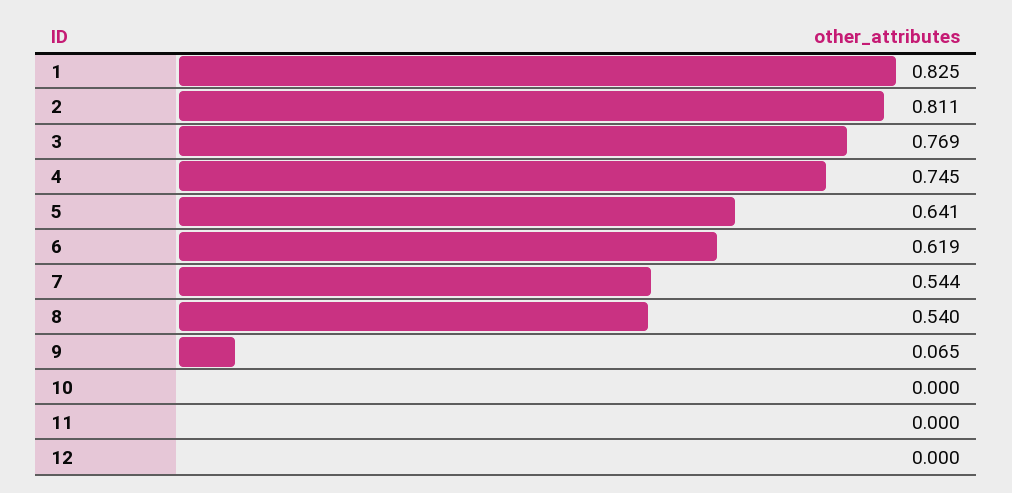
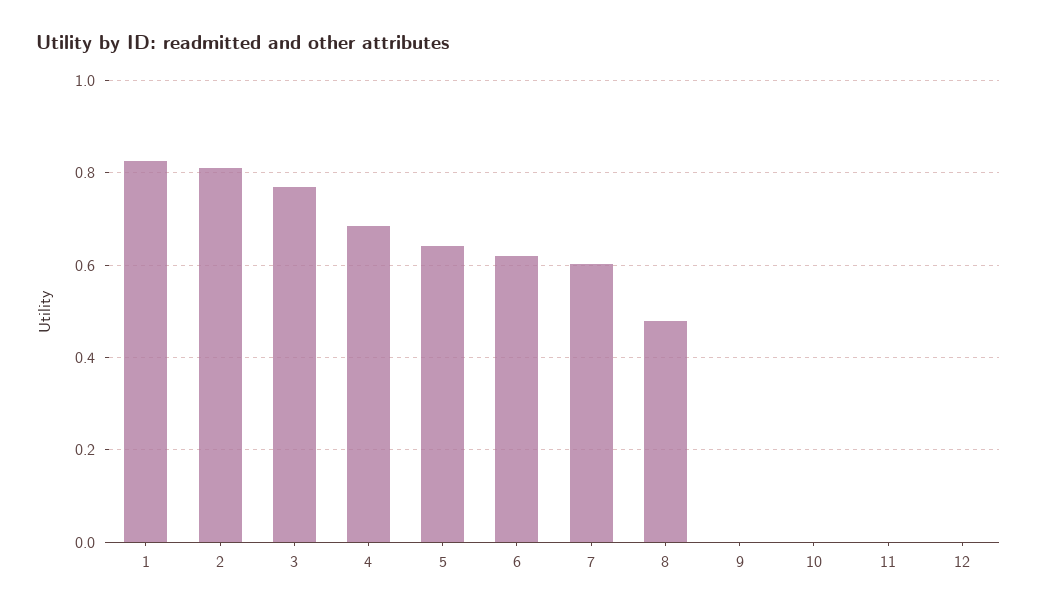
4: 0.745 -> 0.68
7: 0.544 -> 0.6
8: 0.54 -> 0.48
9: 0.065 -> 0

